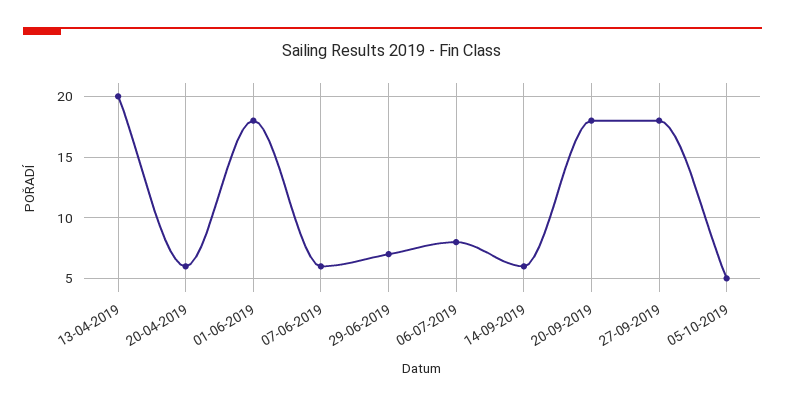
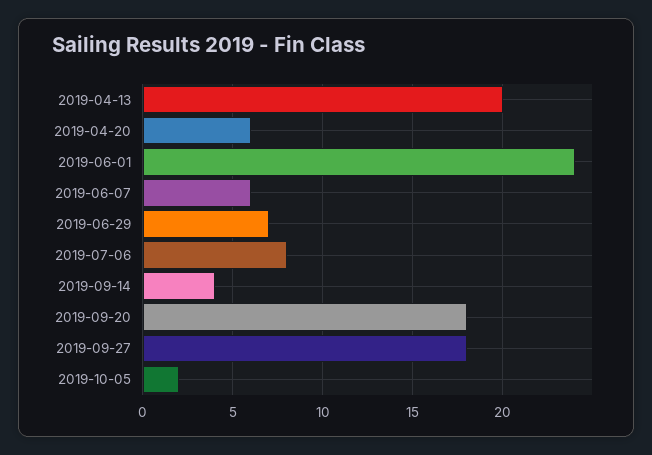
01-06-2019: 18 -> 24
14-09-2019: 6 -> 4
05-10-2019: 5 -> 2

